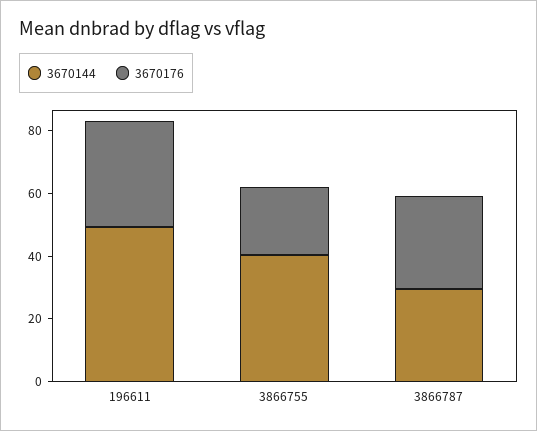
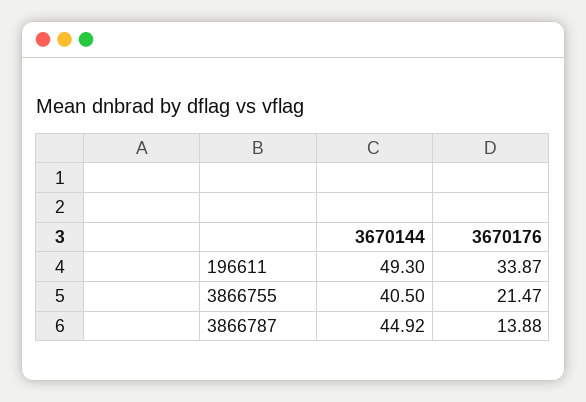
3670144, 3866787: 30 -> 44.92
3670176, 3866787: 30 -> 13.88

